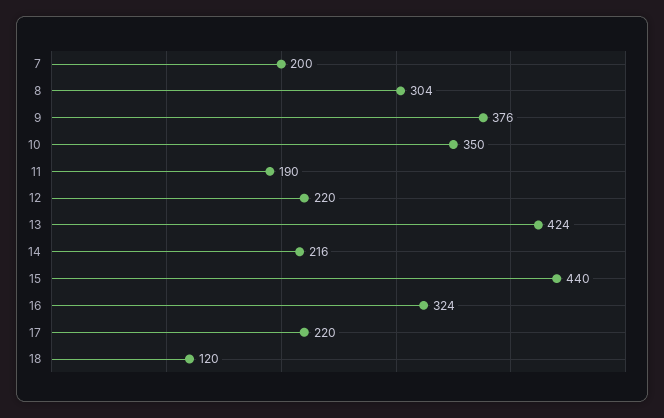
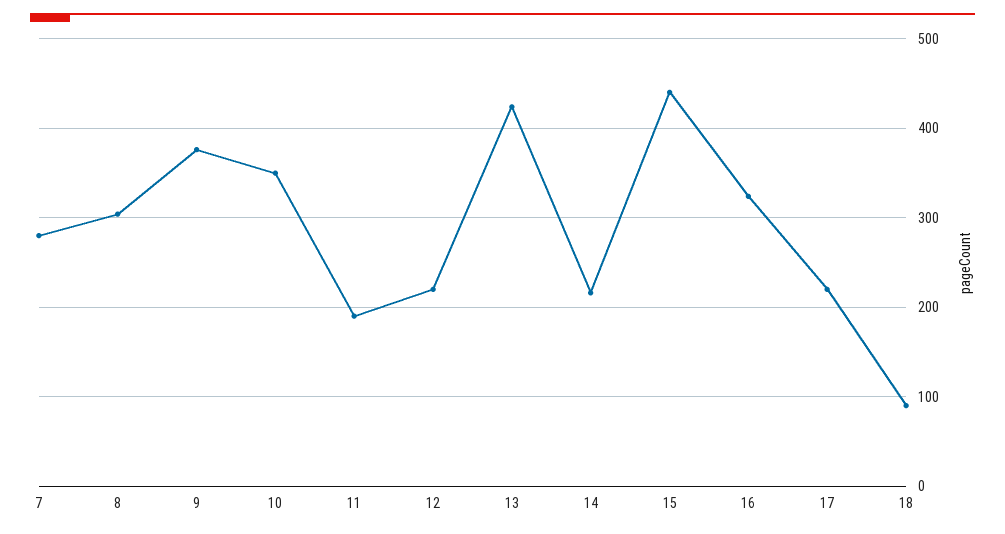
7: 200 -> 280
18: 120 -> 90

